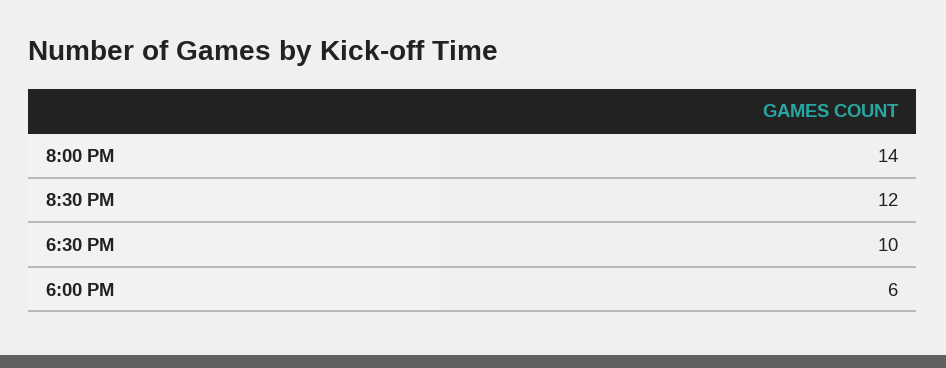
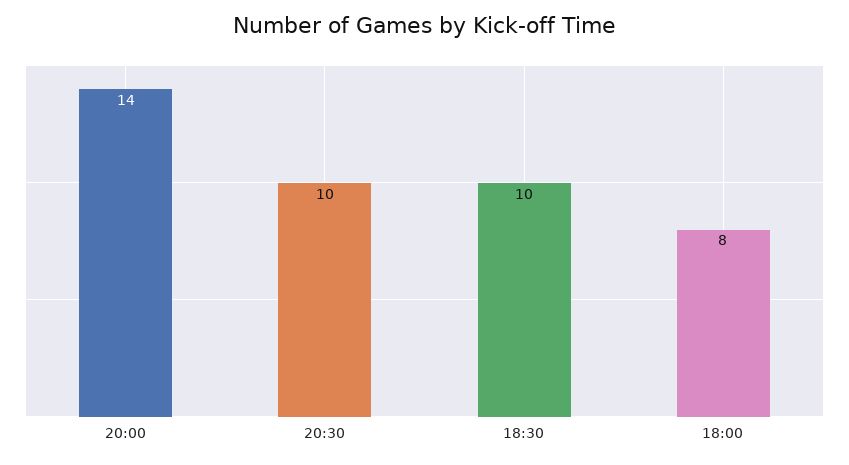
8:30 PM: 12 -> 10
6:00 PM: 6 -> 8

